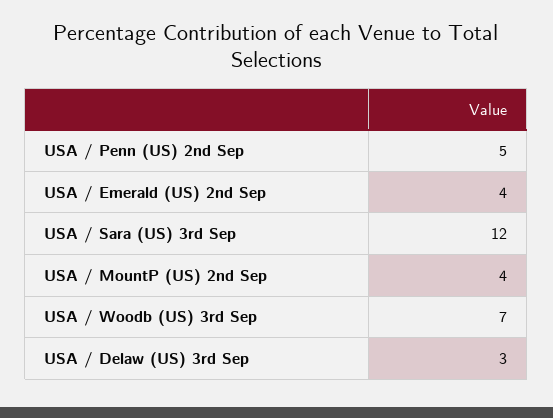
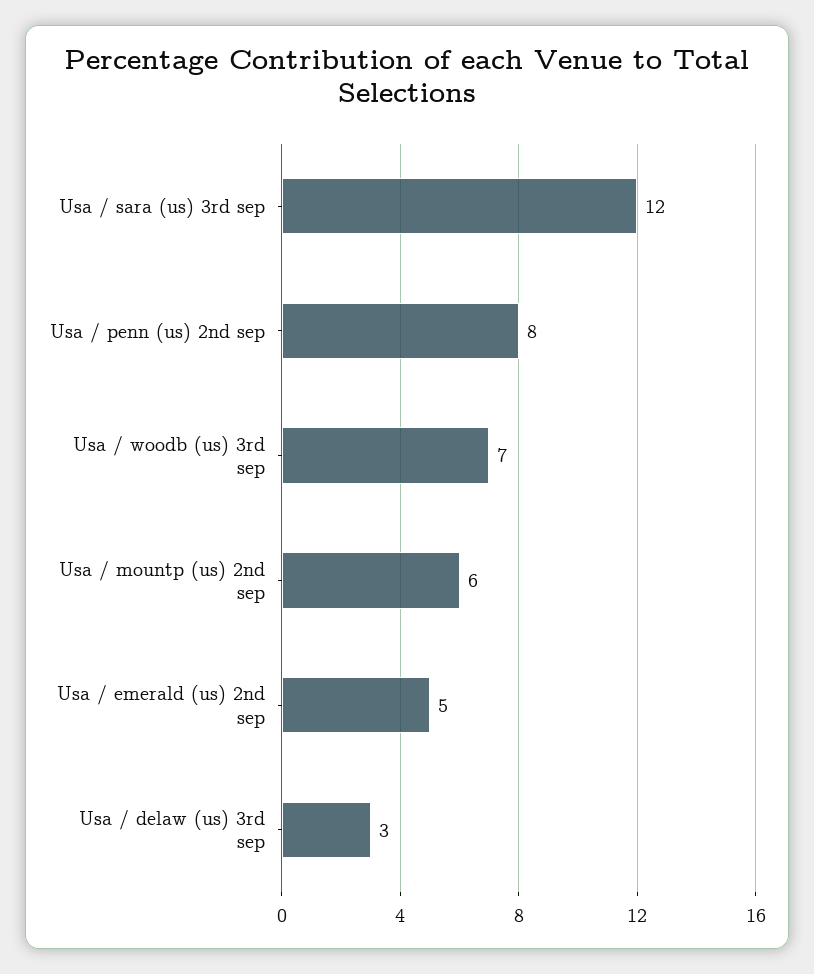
USA / Penn (US) 2nd Sep: 5 -> 8
USA / Emerald (US) 2nd Sep: 4 -> 5
USA / MountP (US) 2nd Sep: 4 -> 6

